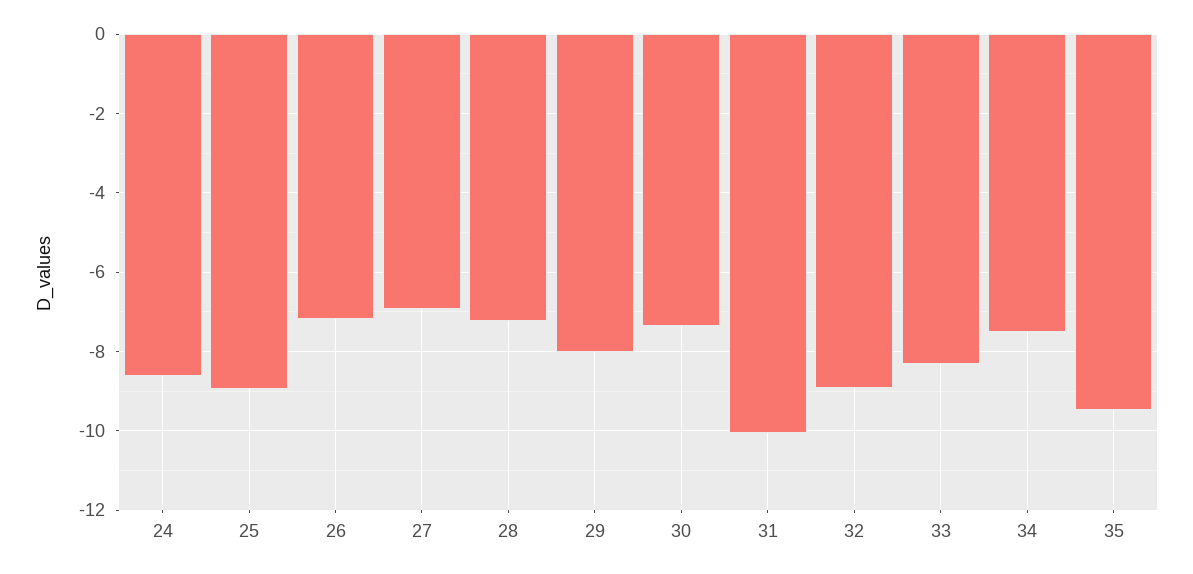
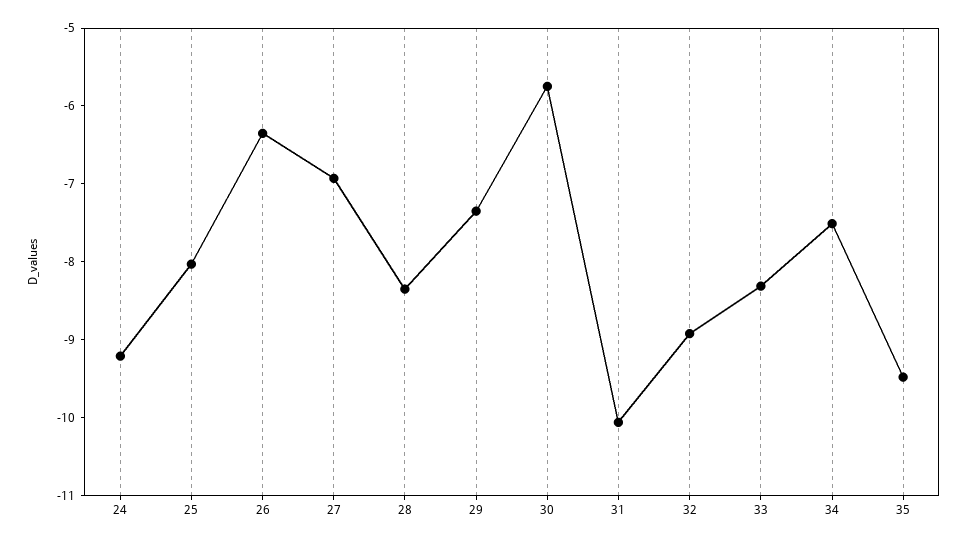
24: -8.6 -> -9.2
25: -9 -> -8
26: -7.2 -> -6.4
28: -7.2 -> -8.4
29: -8 -> -7.4
30: -7.4 -> -5.8

